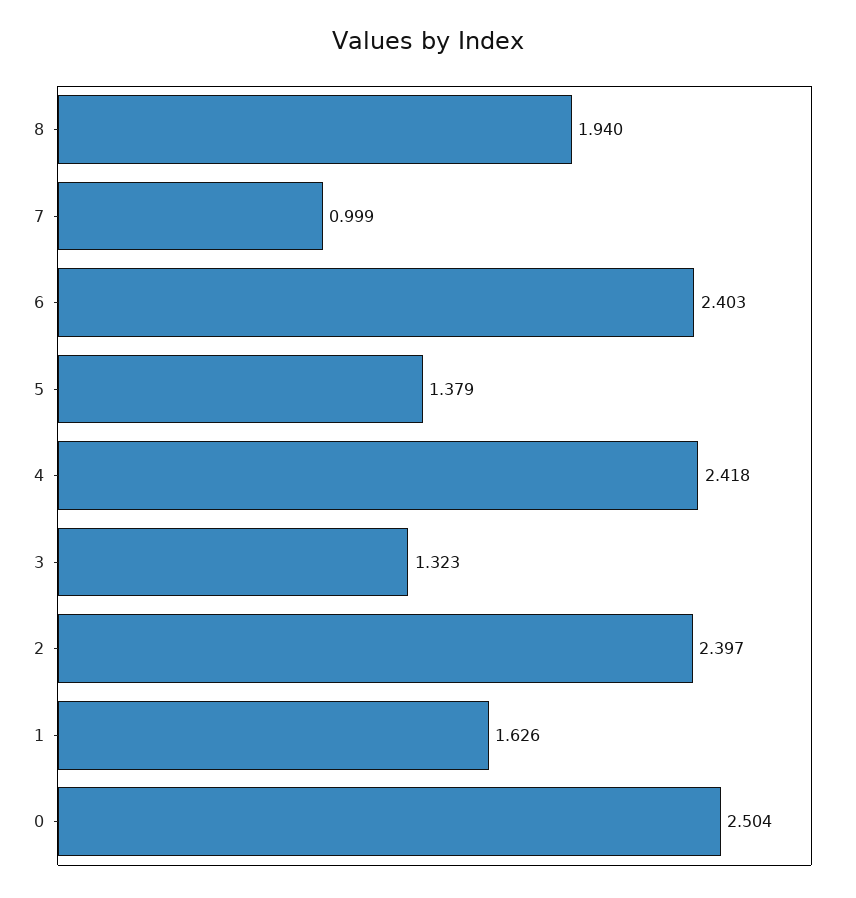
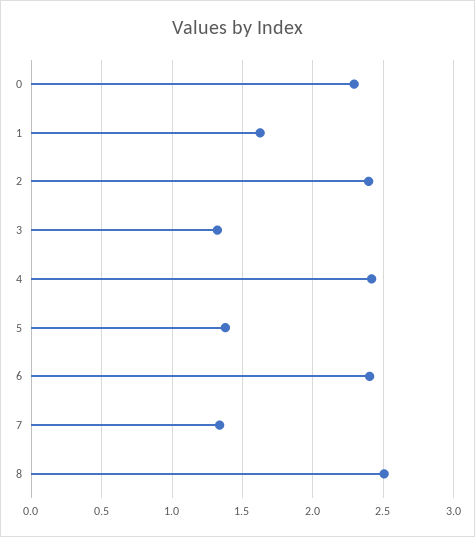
8: 1.94 -> 2.5
7: 0.999 -> 1.35
0: 2.504 -> 2.3

